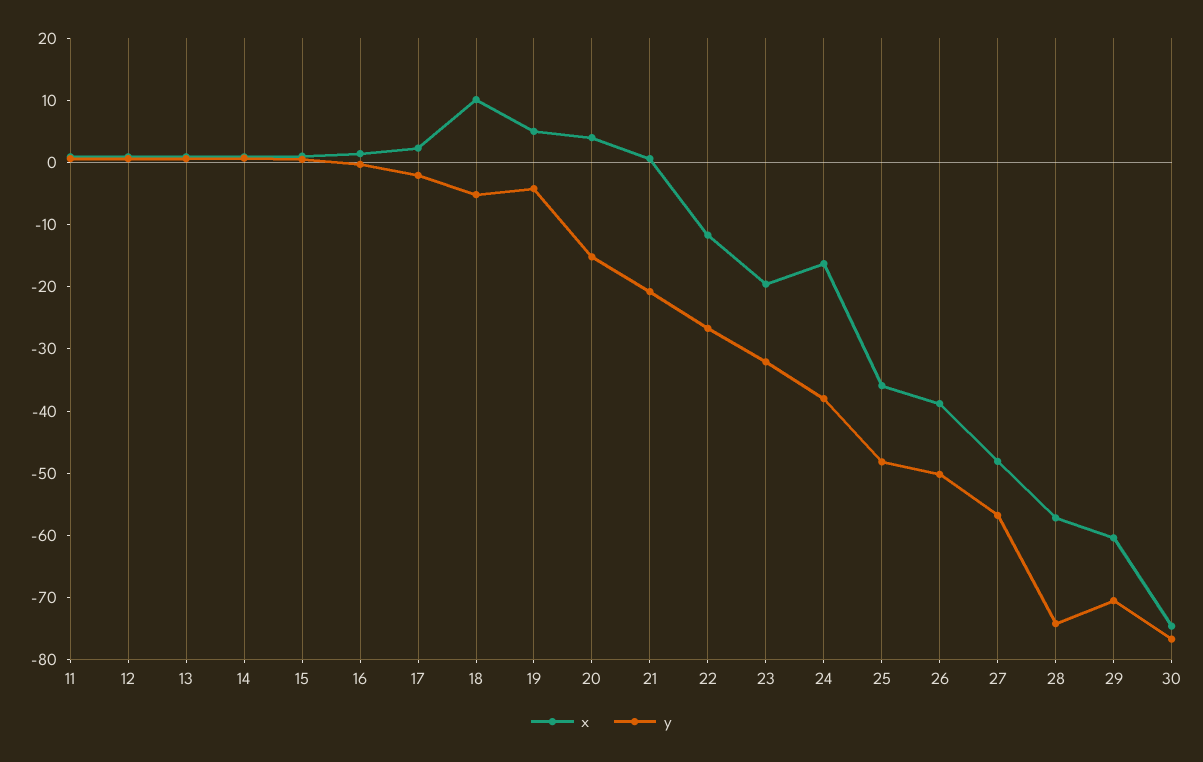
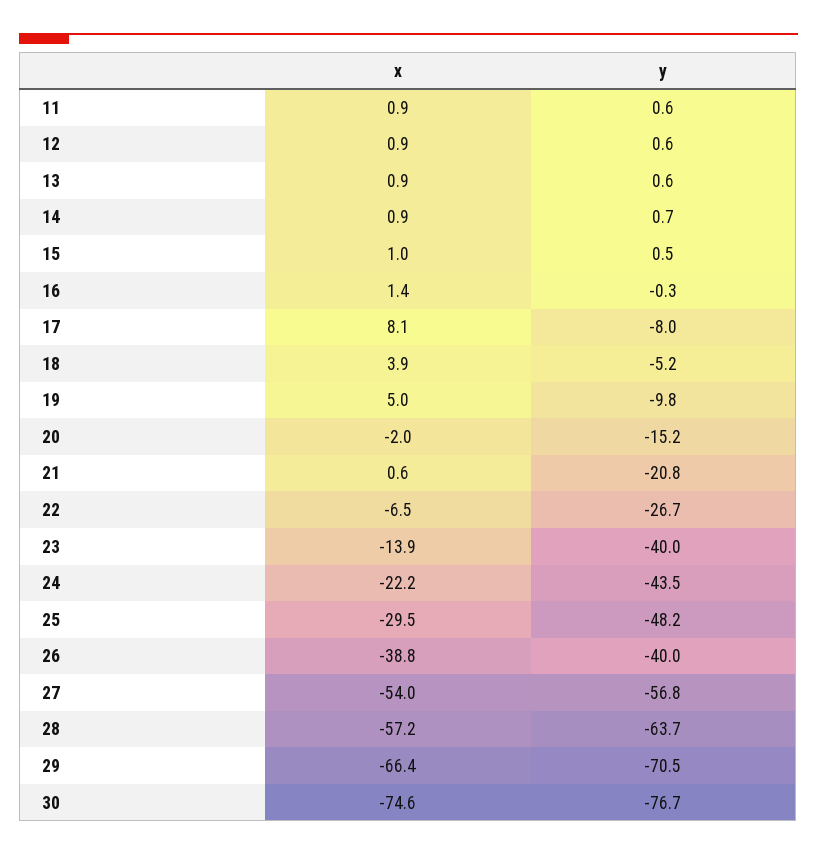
x, 17: 2 -> 8.1
y, 17: -2 -> -8
x, 18: 10 -> 3.9
y, 19: -4 -> -9.8
x, 20: 4 -> -2
x, 22: -12 -> -6.5
x, 23: -20 -> -13.9
y, 23: -32 -> -40
x, 24: -16 -> -22.2
y, 24: -38 -> -43.5
x, 25: -36 -> -29.5
y, 26: -50 -> -40
x, 27: -48 -> -54
y, 28: -74 -> -63.7
x, 29: -60 -> -66.4

